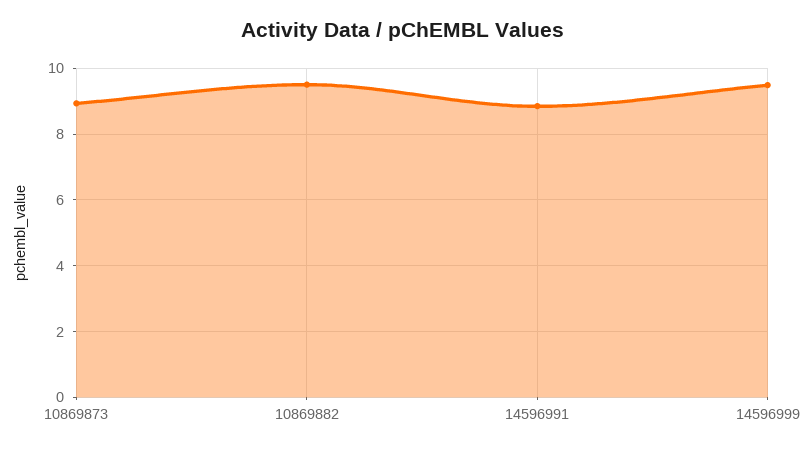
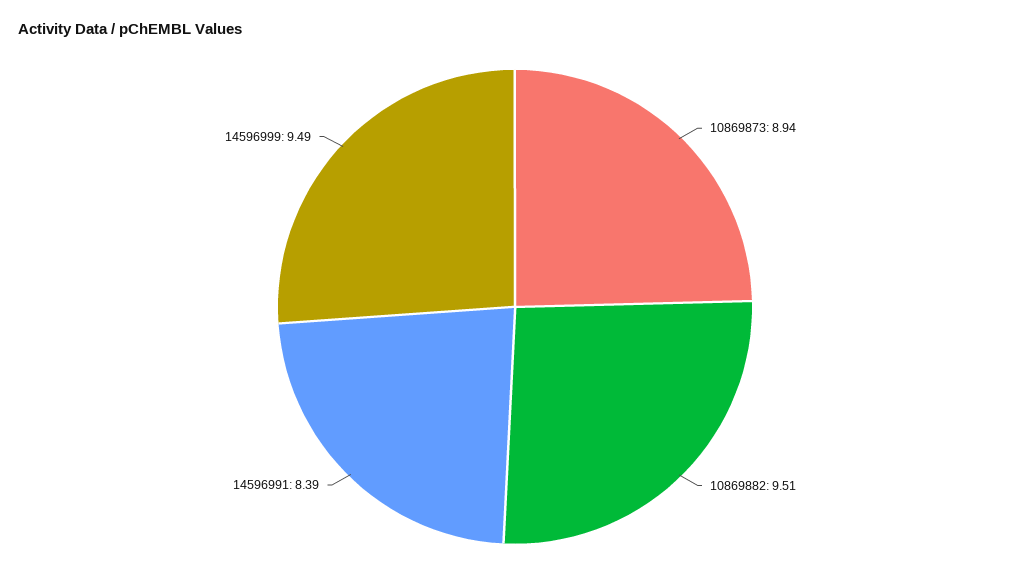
14596991: 8.8 -> 8.39

